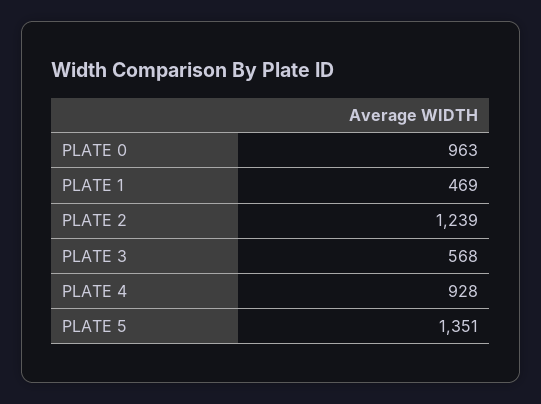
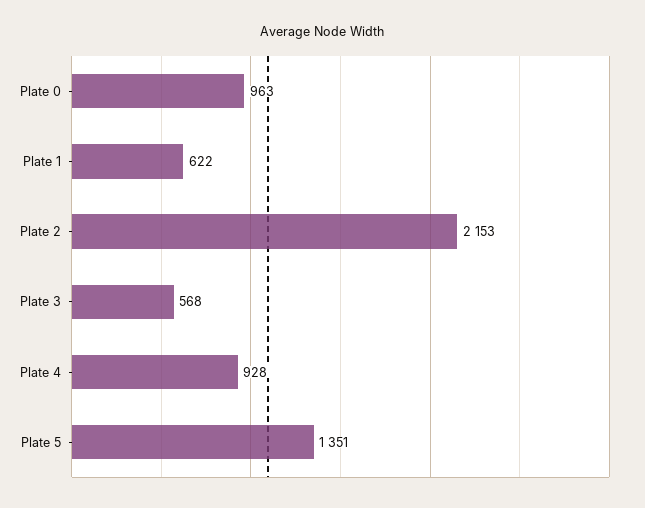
PLATE 1: 469 -> 622
PLATE 2: 1239 -> 2153

